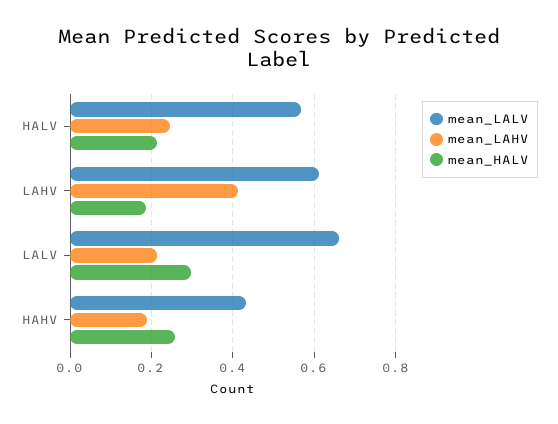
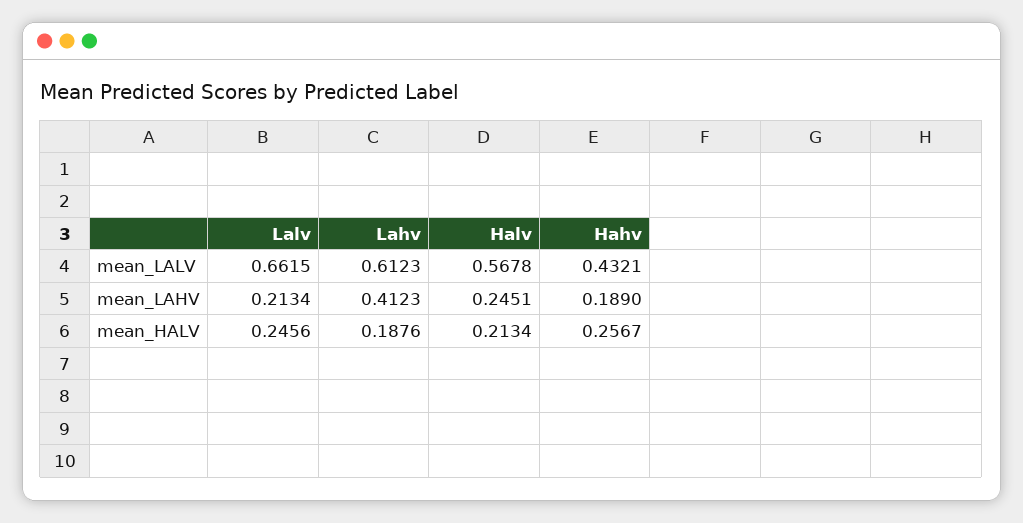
mean_HALV, LALV: 0.3 -> 0.2456

